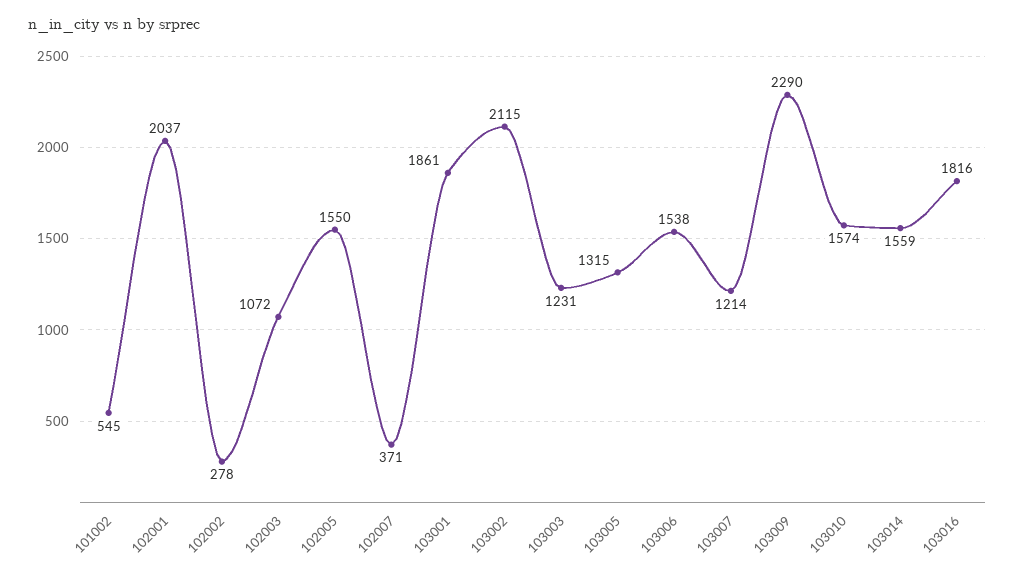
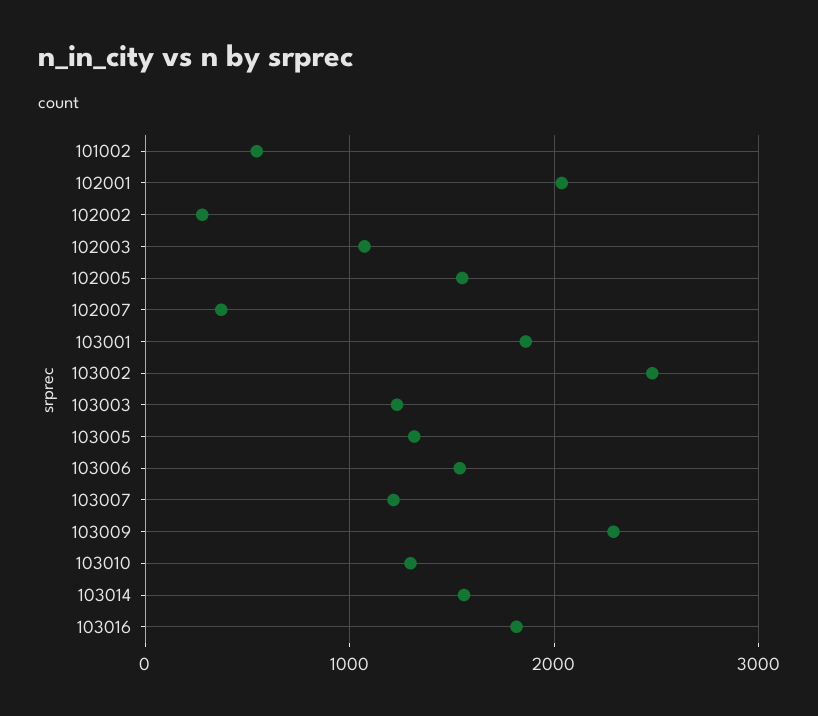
103002: 2115 -> 2500
103010: 1574 -> 1300

